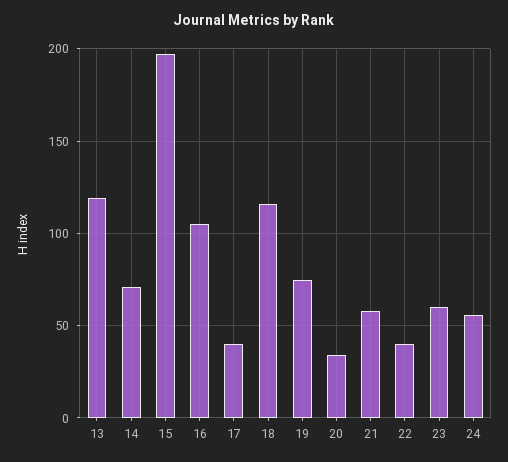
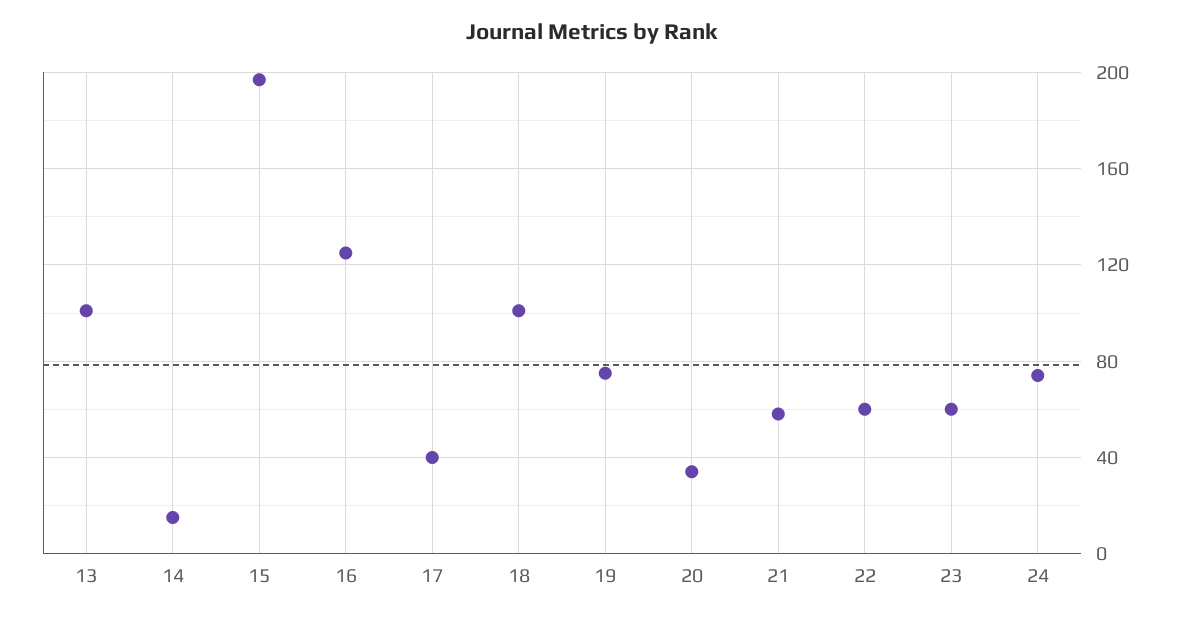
13: 120 -> 100
14: 70 -> 15
16: 105 -> 125
18: 115 -> 100
22: 40 -> 60
24: 55 -> 75

